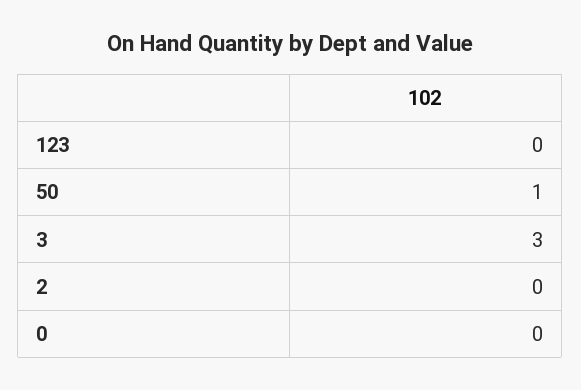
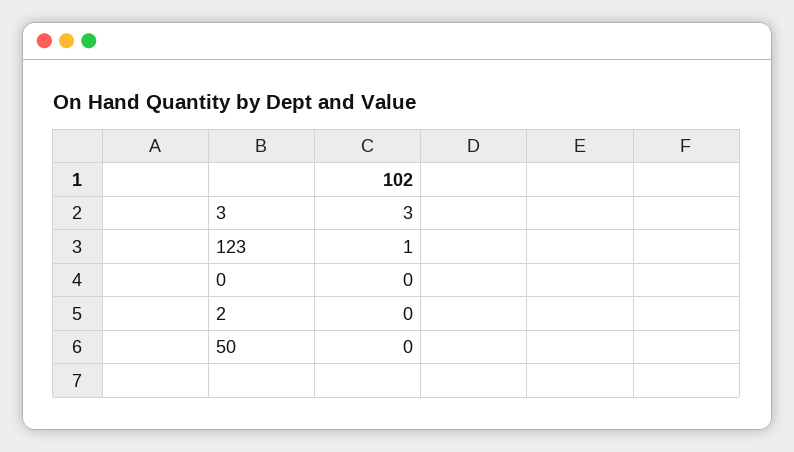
123: 0 -> 1
50: 1 -> 0

